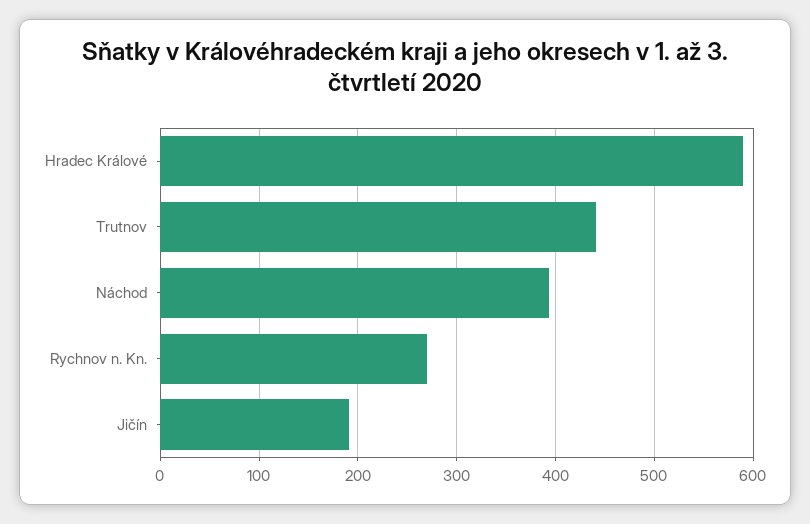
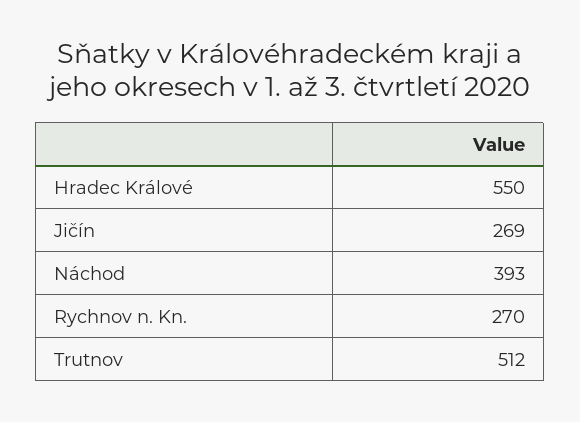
Hradec Králové: 590 -> 550
Trutnov: 440 -> 512
Jičín: 190 -> 269

